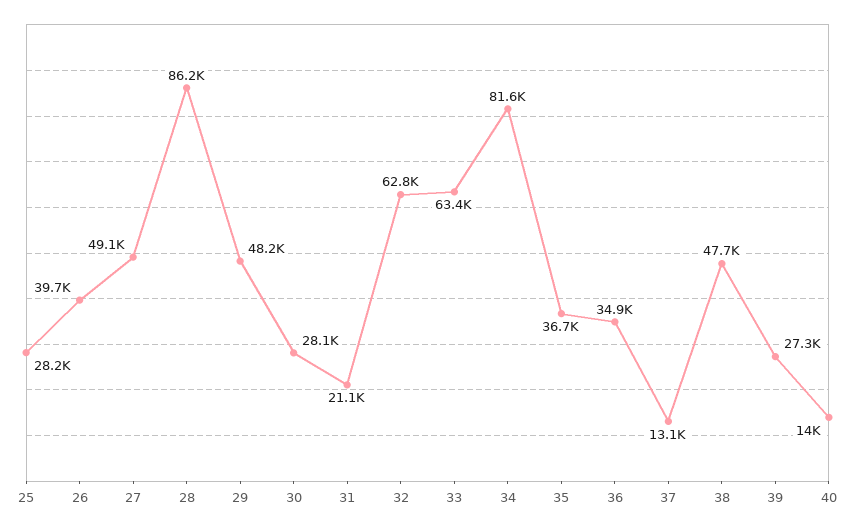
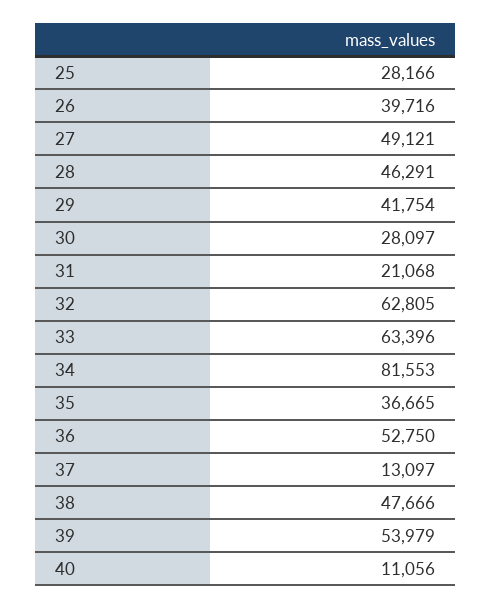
28: 86200 -> 46291
29: 48200 -> 41754
36: 34900 -> 52750
39: 27300 -> 53979
40: 14000 -> 11056

